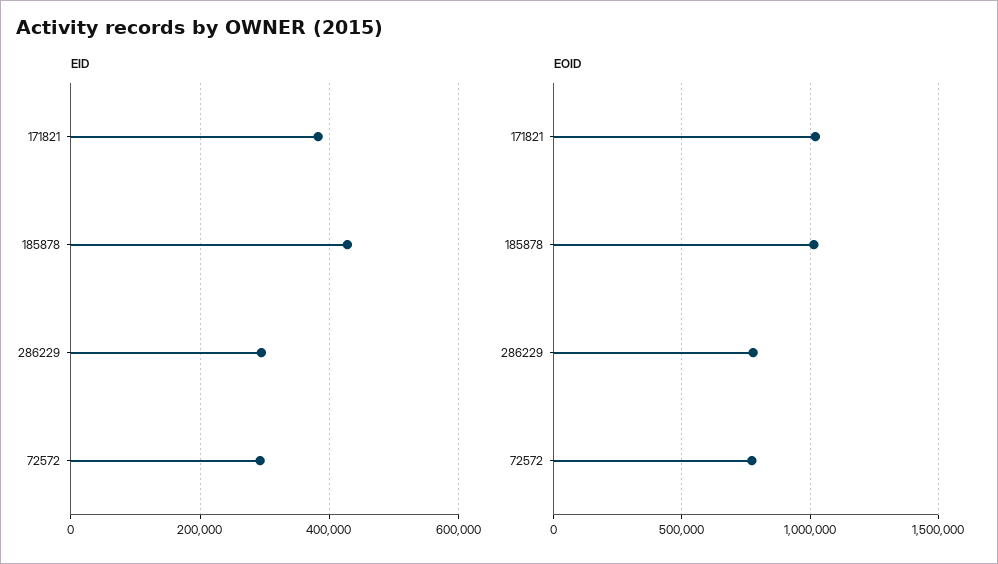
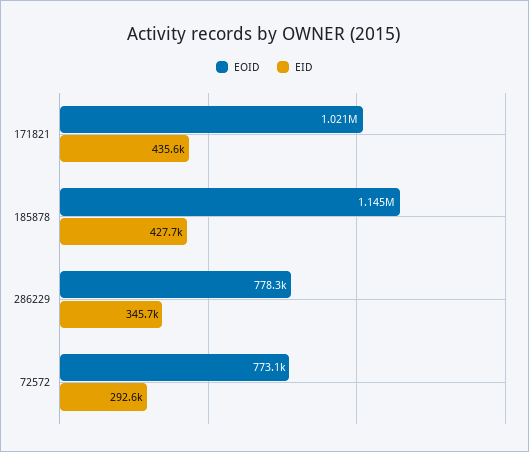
EID, 171821: 380000 -> 435600
EID, 286229: 300000 -> 345700
EOID, 185878: 1000000 -> 1145000

